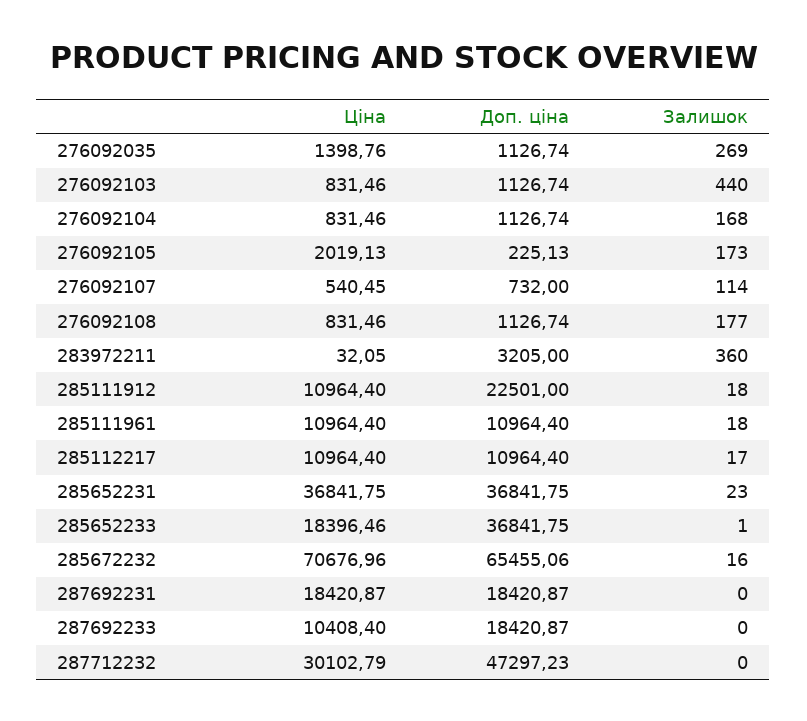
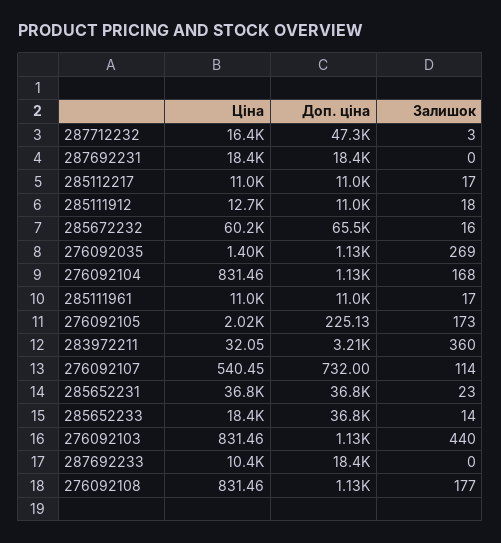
Ціна, 285111912: 10964.4 -> 12700
Доп. ціна, 285111912: 22501 -> 11000
Залишок, 285111961: 18 -> 17
Залишок, 285652233: 1 -> 14
Ціна, 285672232: 70676.96 -> 60200
Ціна, 287712232: 30102.79 -> 16400
Залишок, 287712232: 0 -> 3

